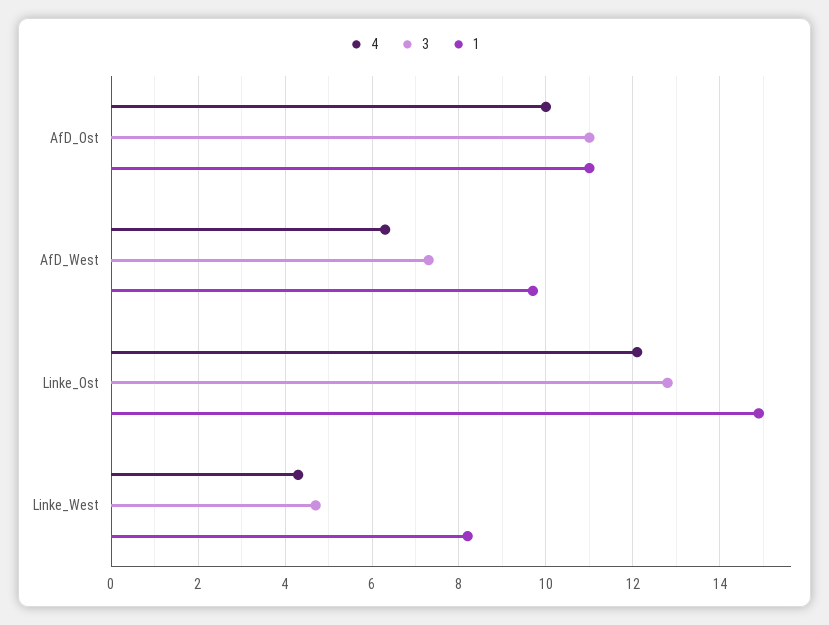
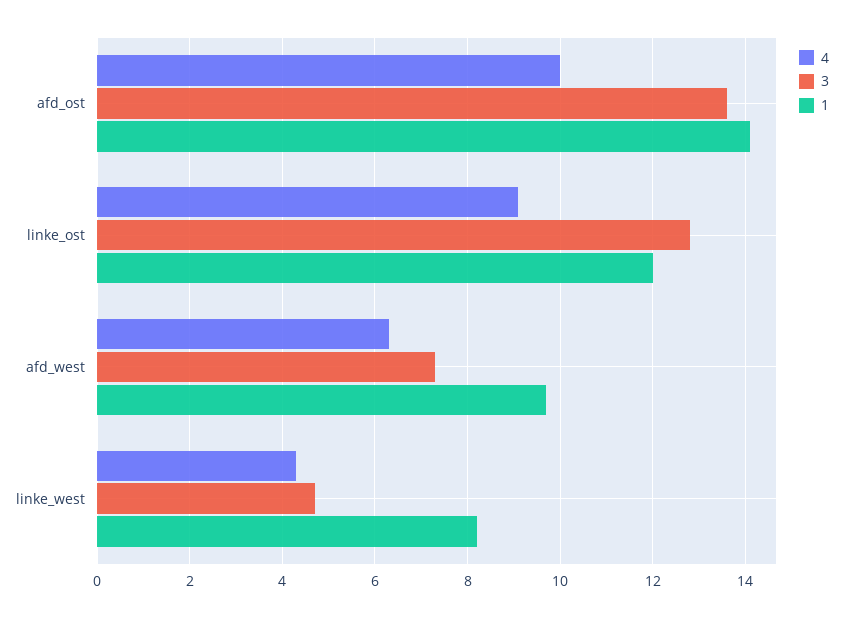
3, AfD_Ost: 11 -> 13.5
1, AfD_Ost: 11 -> 14
4, Linke_Ost: 12 -> 9
1, Linke_Ost: 15 -> 12

